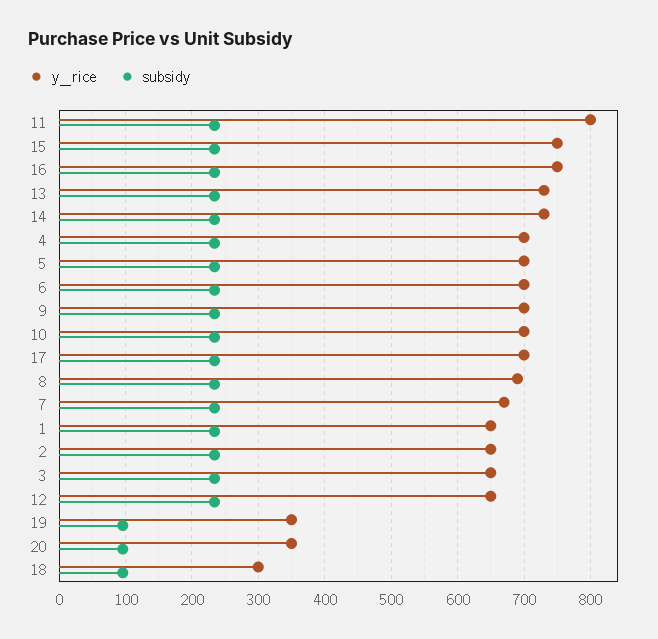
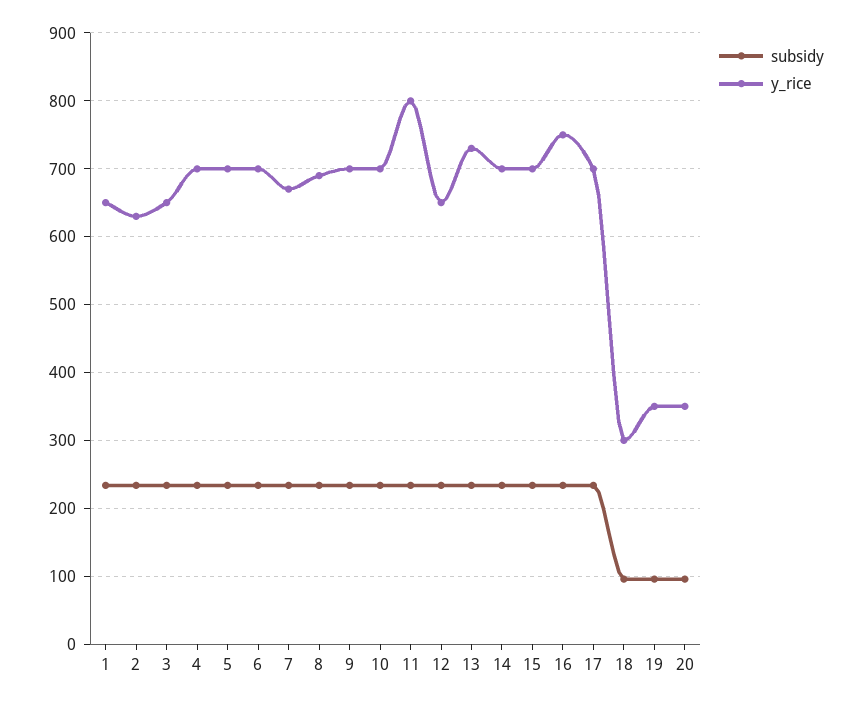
y_rice, 15: 750 -> 700
y_rice, 14: 730 -> 700
y_rice, 2: 650 -> 630

